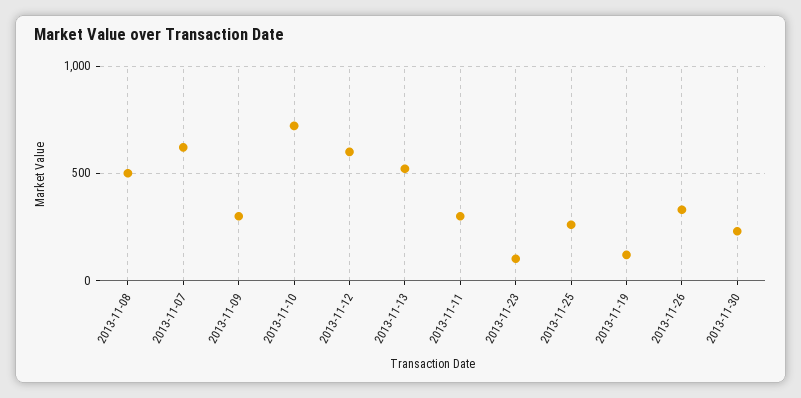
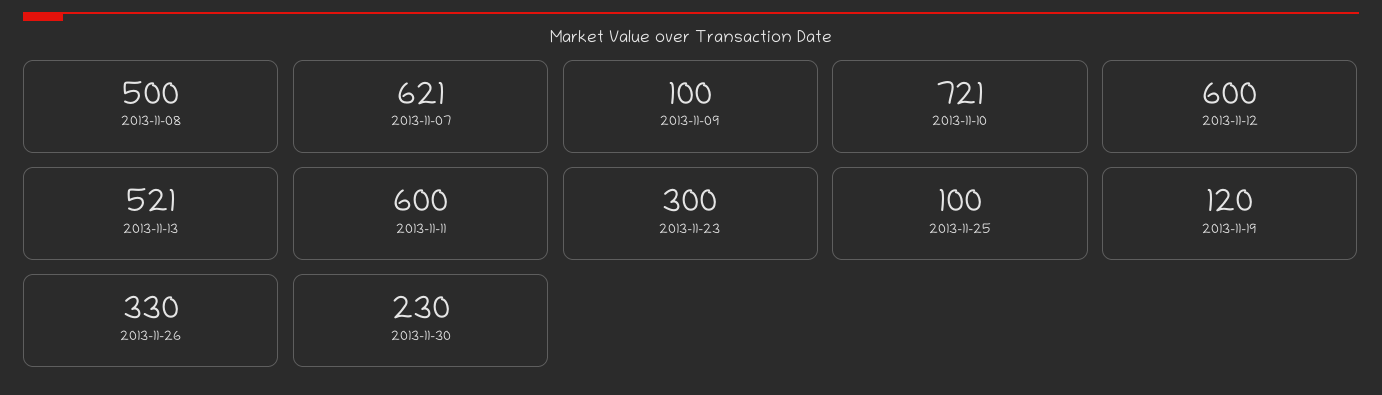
2013-11-09: 300 -> 100
2013-11-11: 300 -> 600
2013-11-23: 100 -> 300
2013-11-25: 250 -> 100

